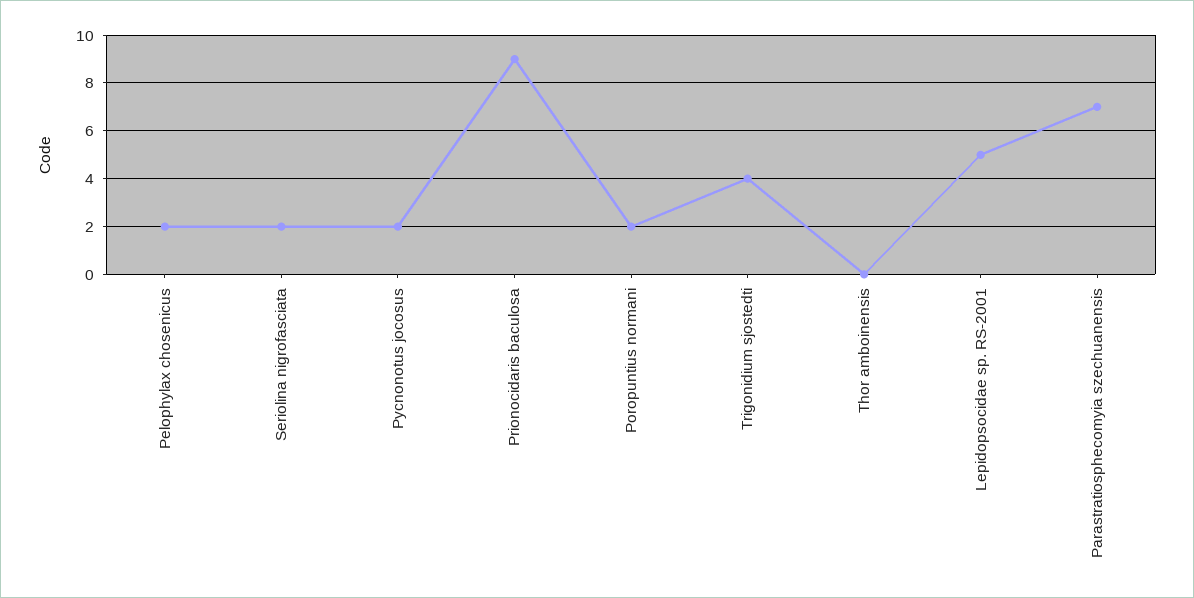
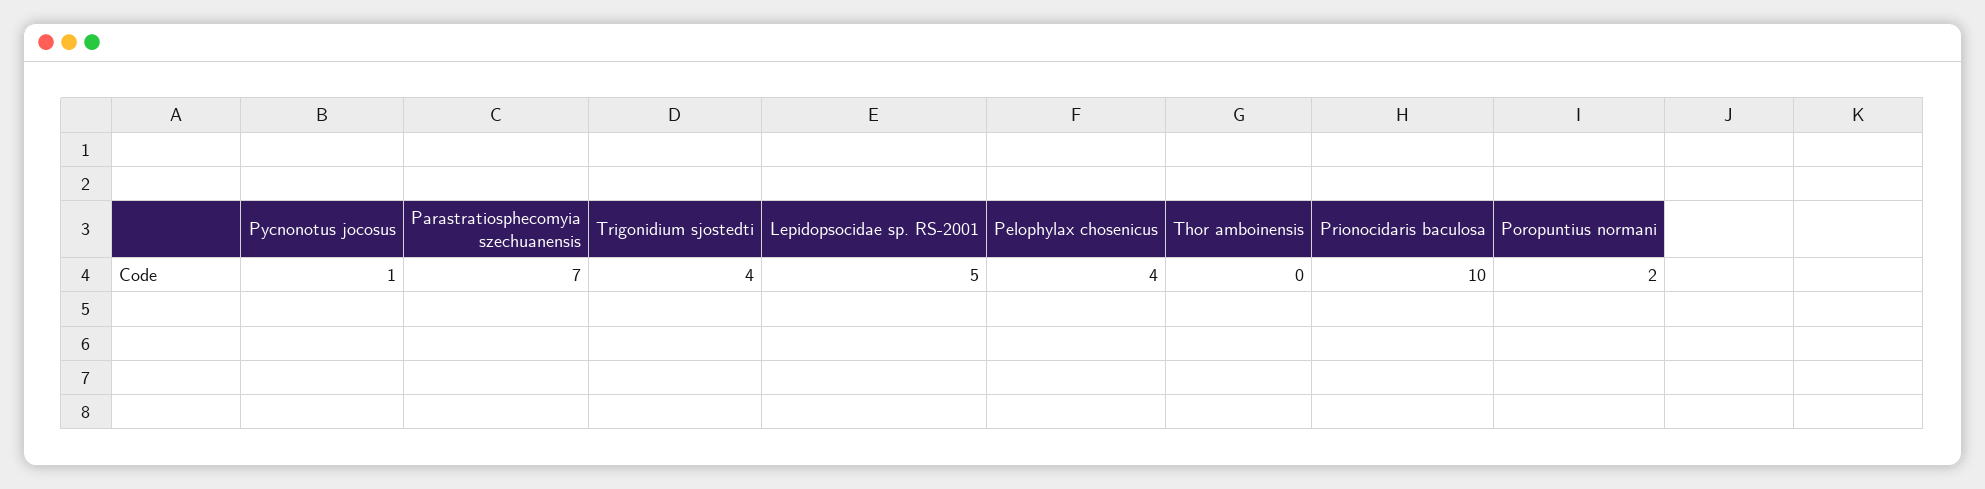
Pelophylax chosenicus: 2 -> 4
Seriolina nigrofasciata: 2 -> none
Pycnonotus jocosus: 2 -> 1
Prionocidaris baculosa: 9 -> 10

